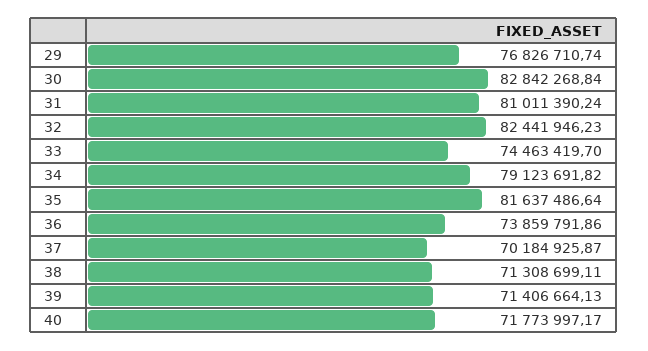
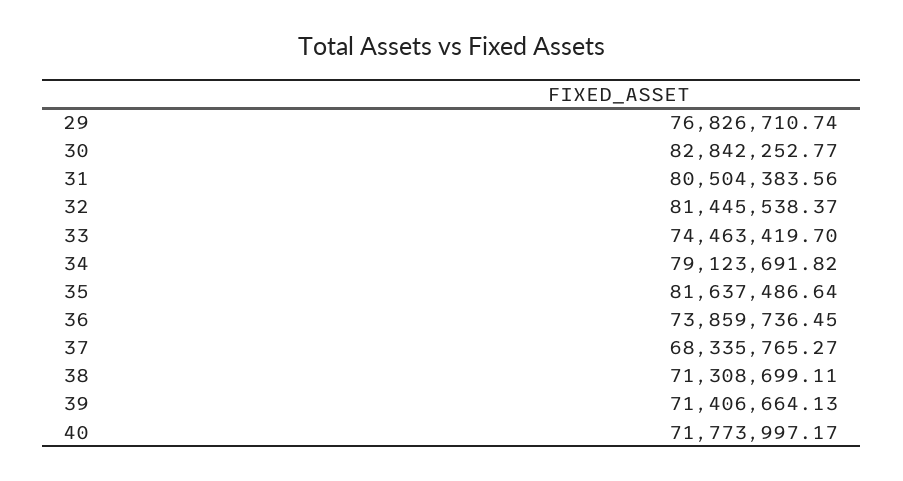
30: 82842268.84 -> 82842252.77
31: 81011390.24 -> 80504383.56
32: 82441946.23 -> 81445538.37
36: 73859791.86 -> 73859736.45
37: 70184925.87 -> 68335765.27

